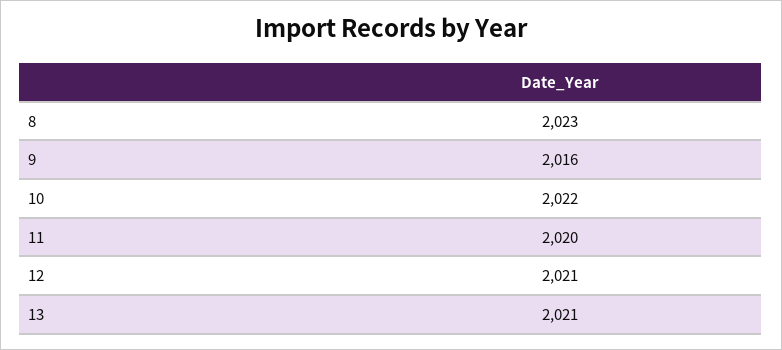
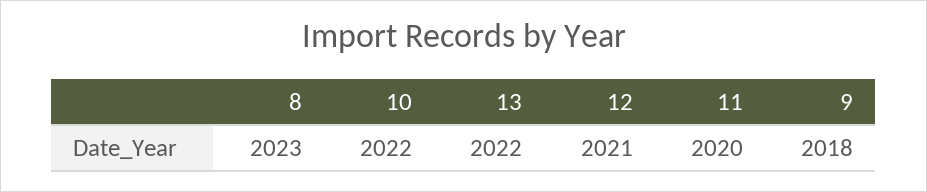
9: 2016 -> 2018
13: 2021 -> 2022

